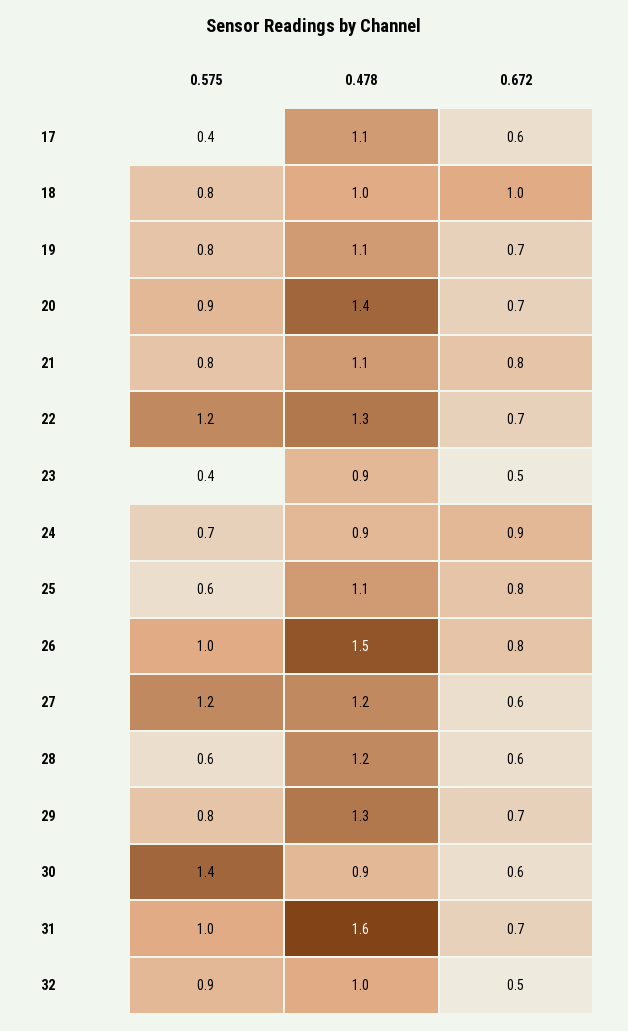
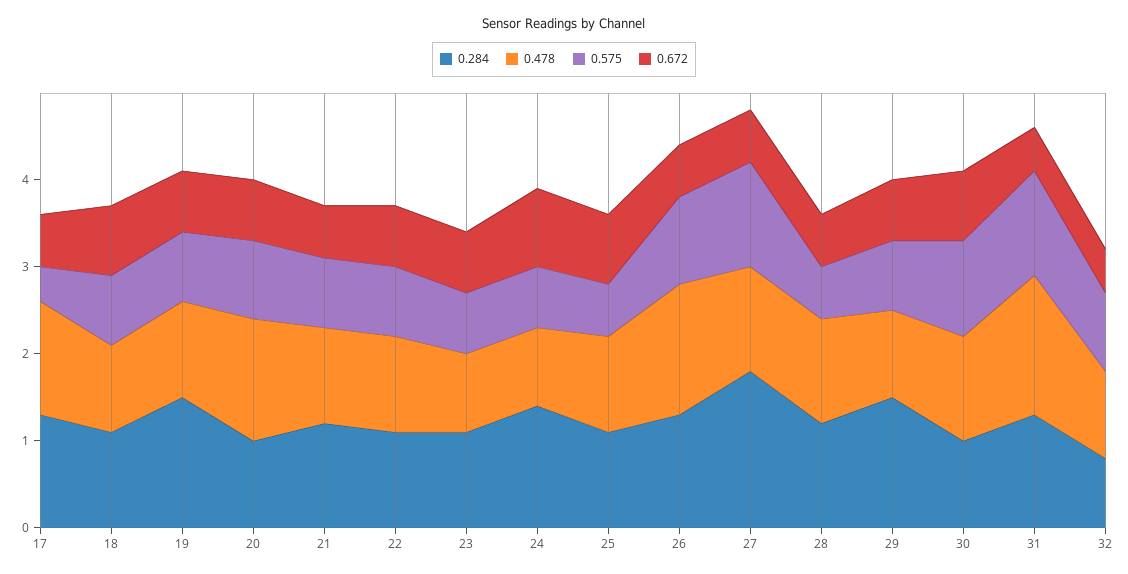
0.478, 17: 1.1 -> 1.3
0.672, 18: 1 -> 0.8
0.672, 21: 0.8 -> 0.6
0.575, 22: 1.2 -> 0.8
0.478, 22: 1.3 -> 1.1
0.575, 23: 0.4 -> 0.7
0.672, 23: 0.5 -> 0.7
0.672, 26: 0.8 -> 0.6
0.478, 29: 1.3 -> 1
0.575, 30: 1.4 -> 1.1
0.478, 30: 0.9 -> 1.2
0.672, 30: 0.6 -> 0.8
0.575, 31: 1 -> 1.2
0.672, 31: 0.7 -> 0.5
0.284, 17: none -> 1.3
0.284, 18: none -> 1.1
0.284, 19: none -> 1.5
0.284, 20: none -> 1
0.284, 21: none -> 1.2
0.284, 22: none -> 1.1
0.284, 23: none -> 1.1
0.284, 24: none -> 1.4
0.284, 25: none -> 1.1
0.284, 26: none -> 1.3
0.284, 27: none -> 1.8
0.284, 28: none -> 1.2
0.284, 29: none -> 1.5
0.284, 30: none -> 1
0.284, 31: none -> 1.3
0.284, 32: none -> 0.8

